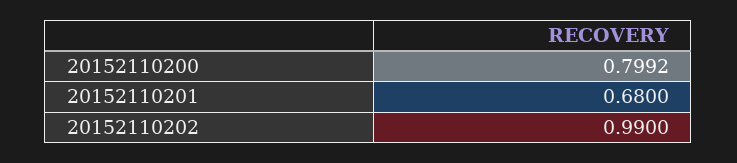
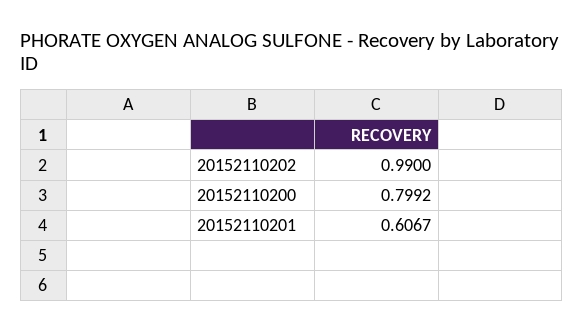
20152110201: 0.68 -> 0.6067

